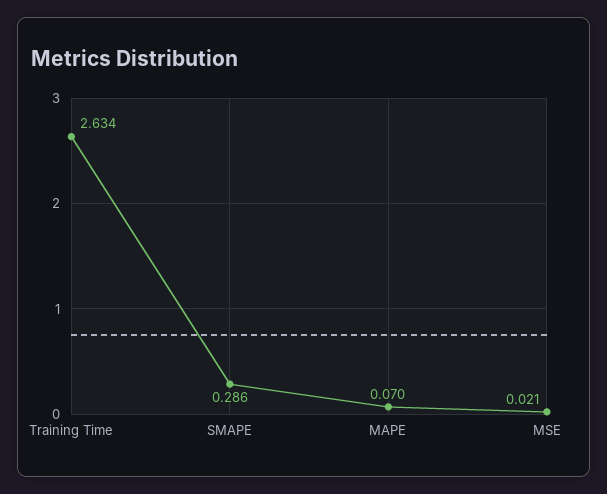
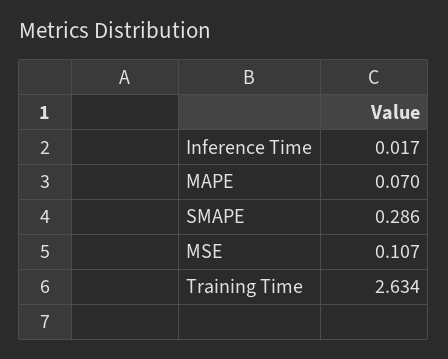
MSE: 0.021 -> 0.107
Inference Time: none -> 0.017

